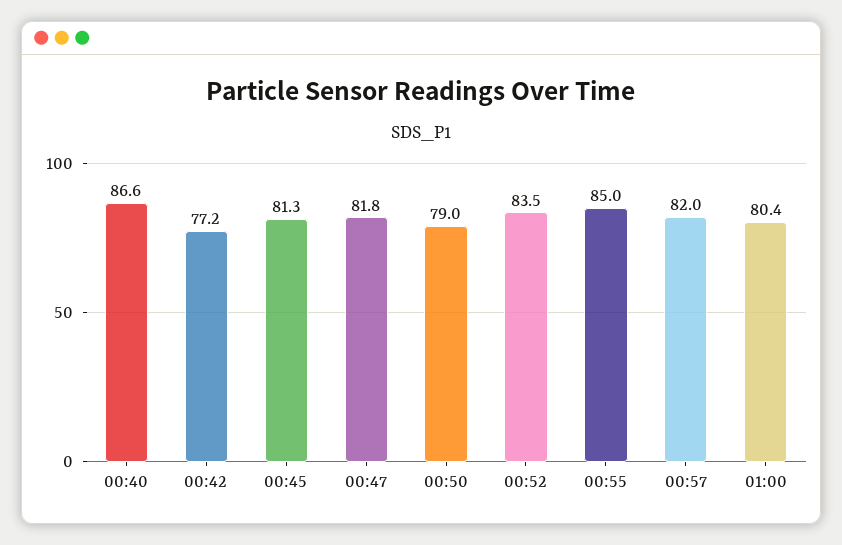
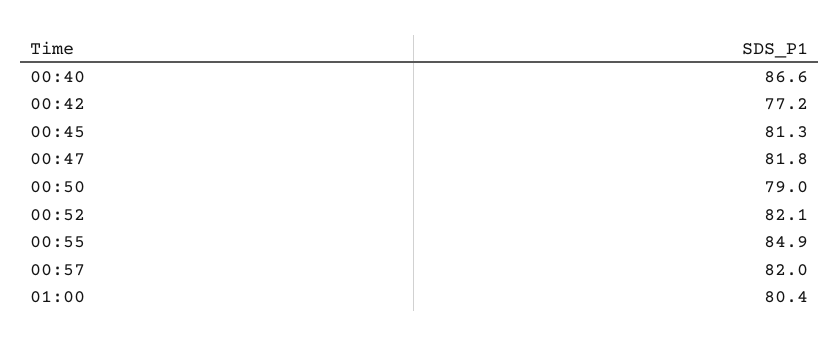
00:52: 83.5 -> 82.1
00:55: 85 -> 84.9

